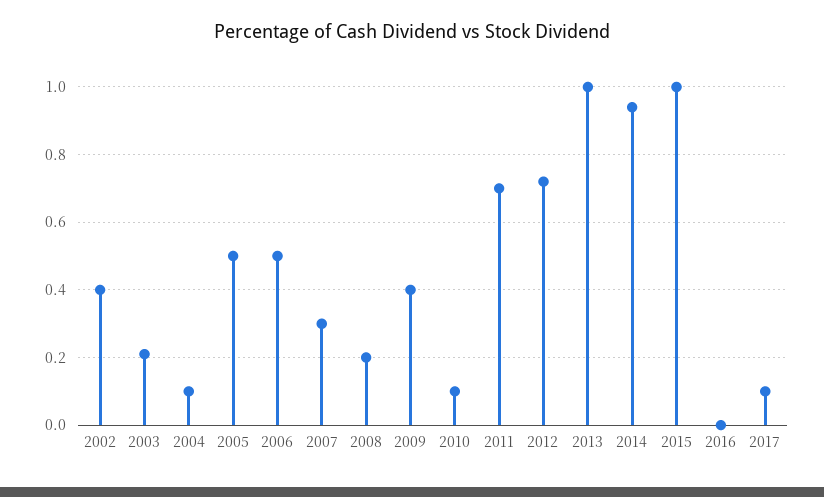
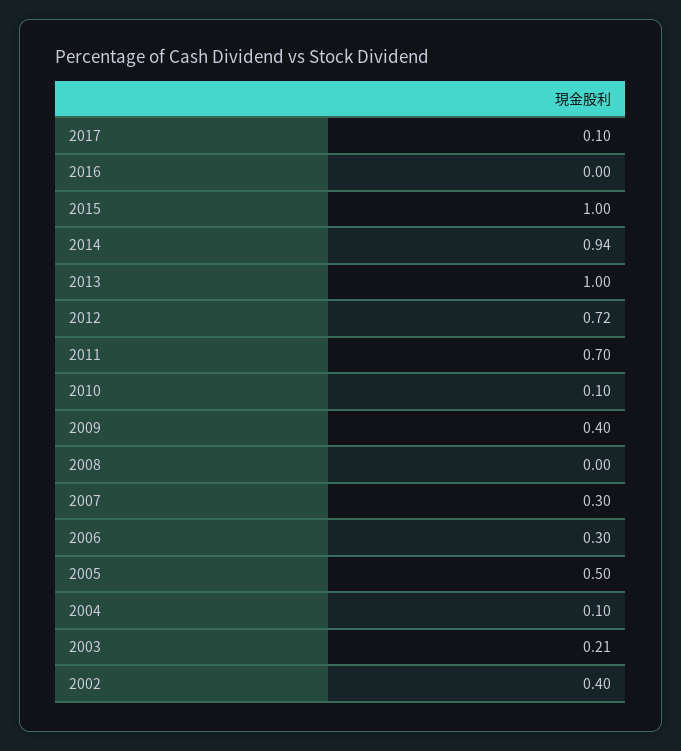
2006: 0.5 -> 0.3
2008: 0.2 -> 0

